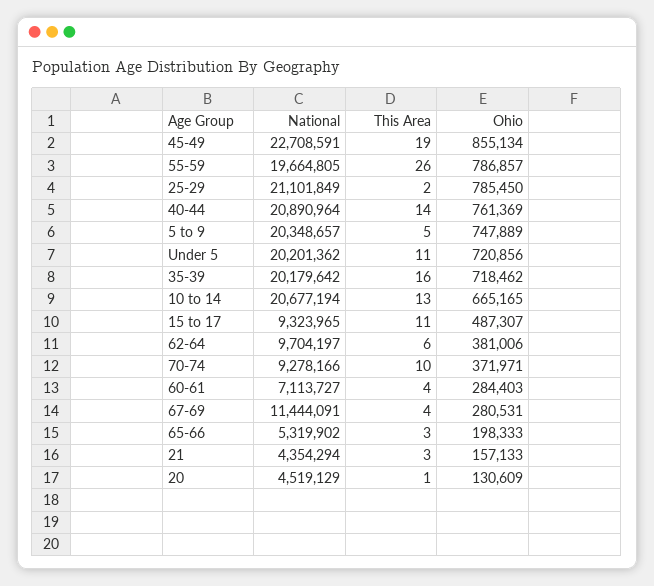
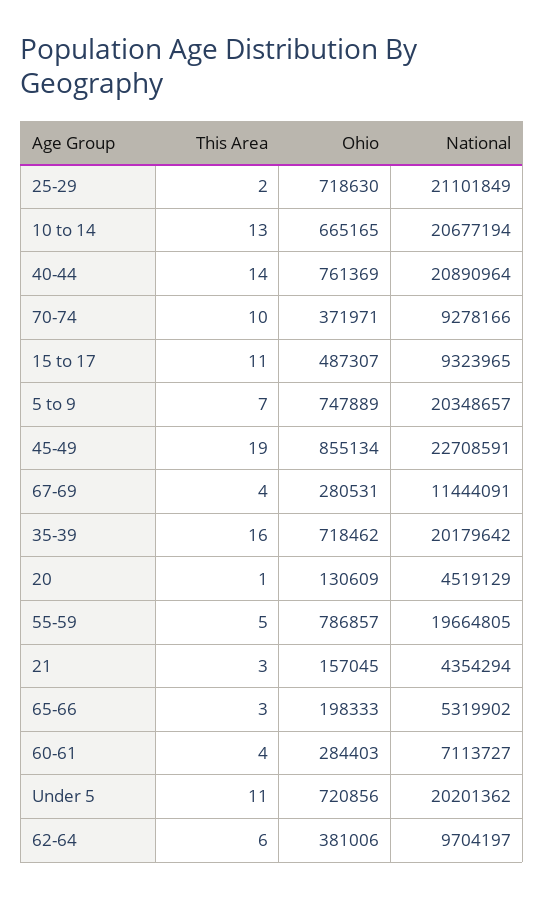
This Area, 55-59: 26 -> 5
Ohio, 25-29: 785450 -> 718630
This Area, 5 to 9: 5 -> 7
Ohio, 21: 157133 -> 157045

